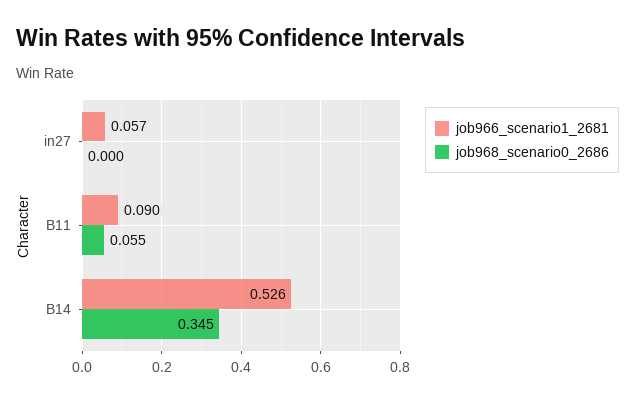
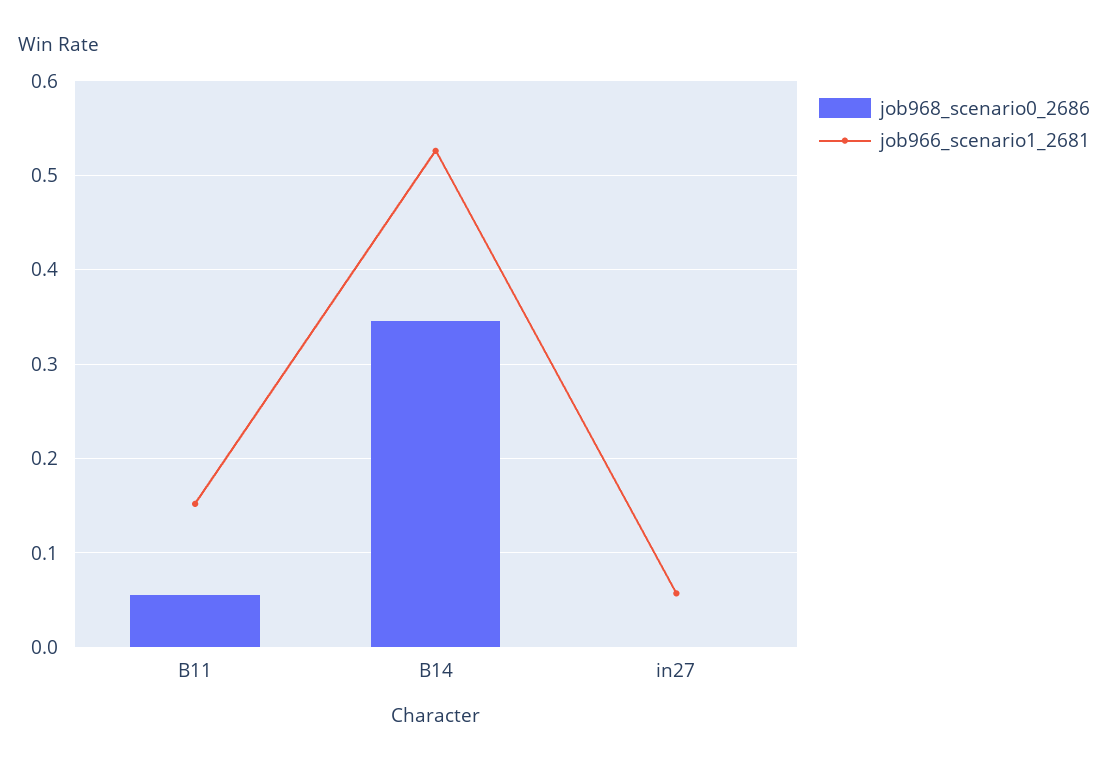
job966_scenario1_2681, B11: 0.09 -> 0.15

